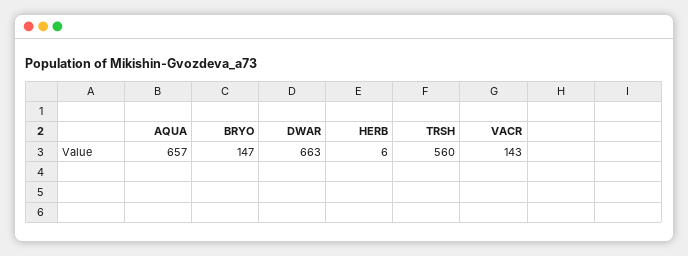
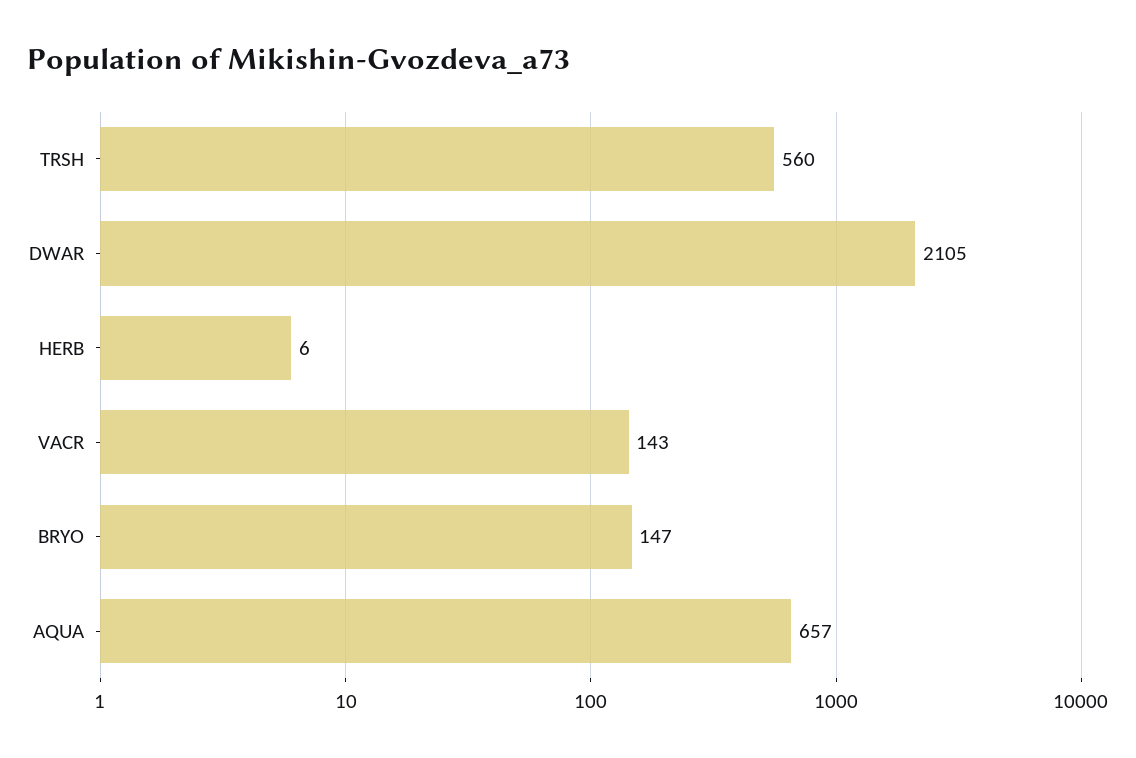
DWAR: 663 -> 2105

